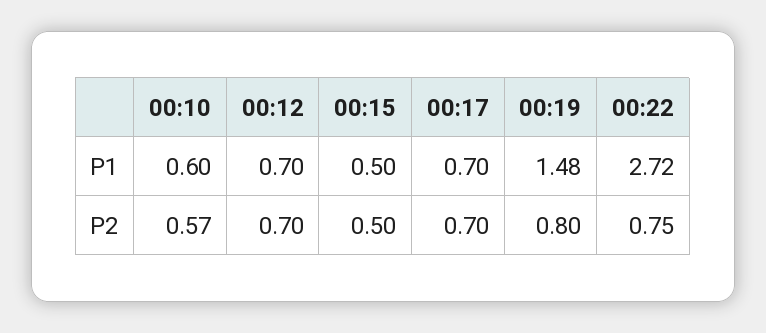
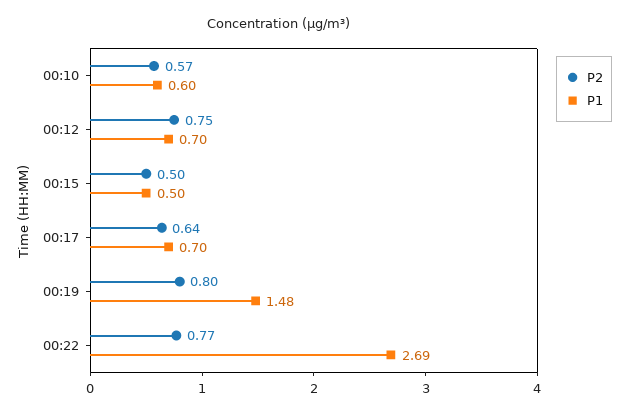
P1, 00:22: 2.72 -> 2.69
P2, 00:12: 0.7 -> 0.75
P2, 00:17: 0.7 -> 0.64
P2, 00:22: 0.75 -> 0.77

